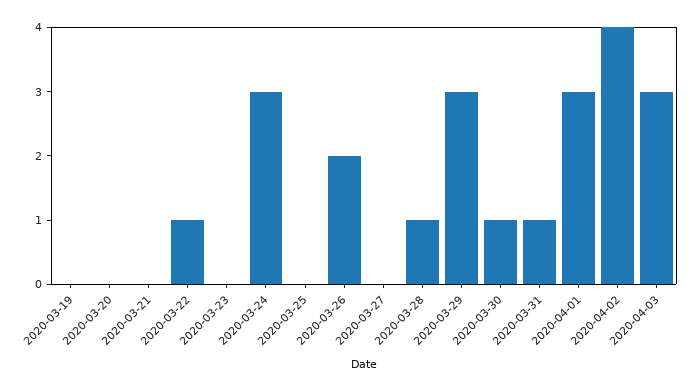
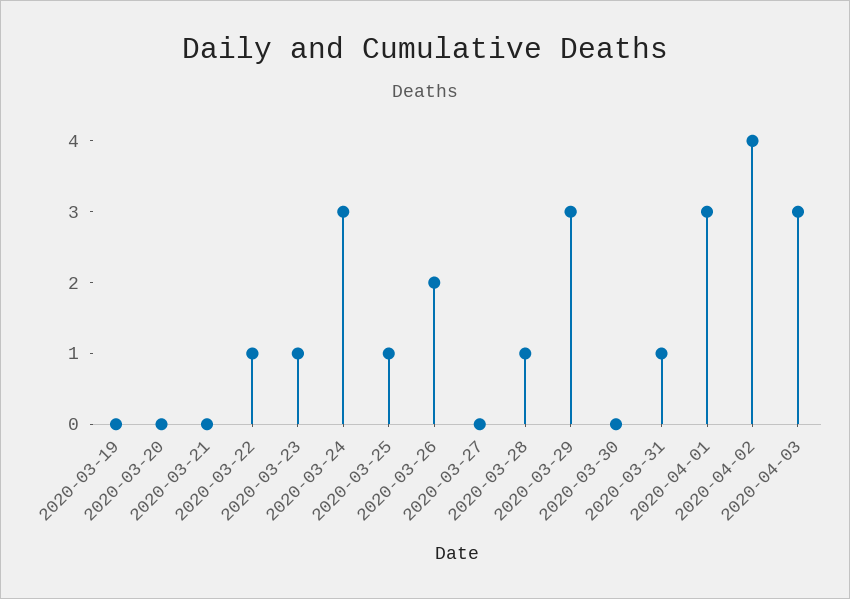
2020-03-23: 0 -> 1
2020-03-25: 0 -> 1
2020-03-30: 1 -> 0

